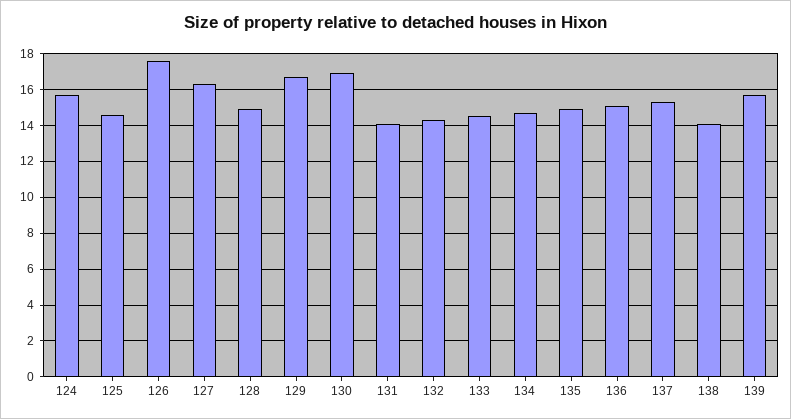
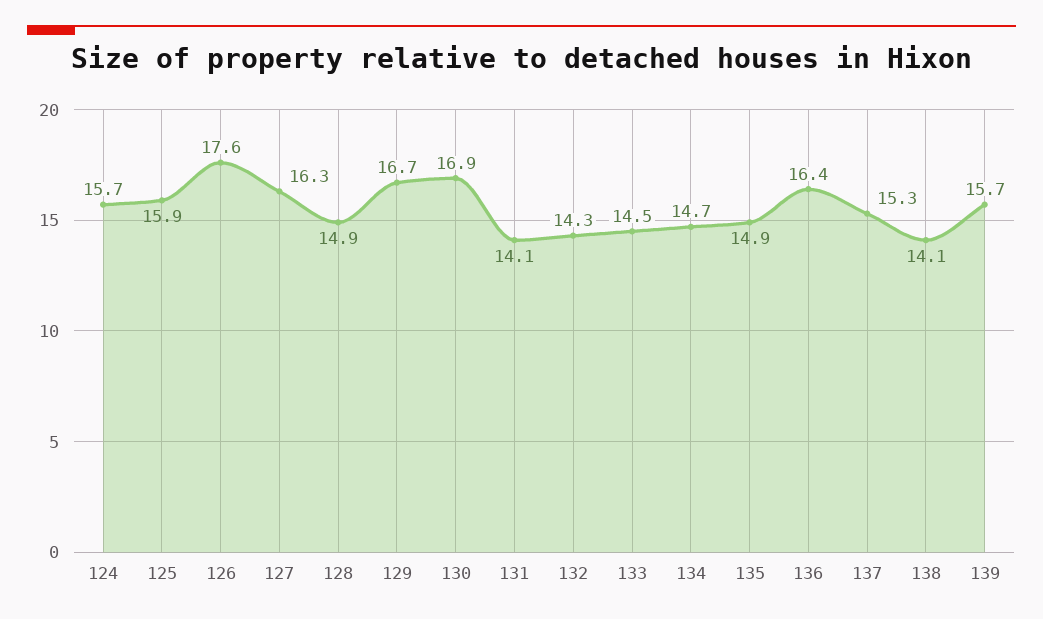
125: 14.5 -> 15.9
136: 15 -> 16.4

